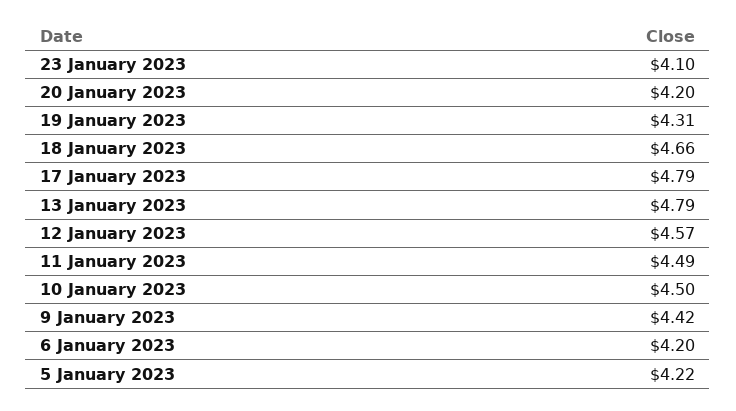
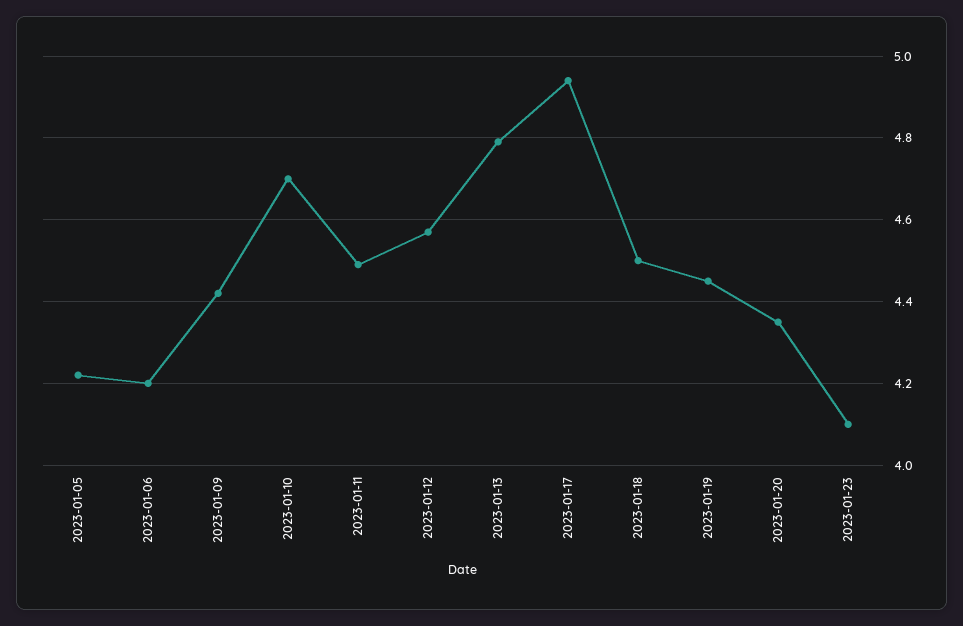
20 January 2023: 4.2 -> 4.35
19 January 2023: 4.31 -> 4.45
18 January 2023: 4.66 -> 4.5
17 January 2023: 4.79 -> 4.95
10 January 2023: 4.5 -> 4.7

